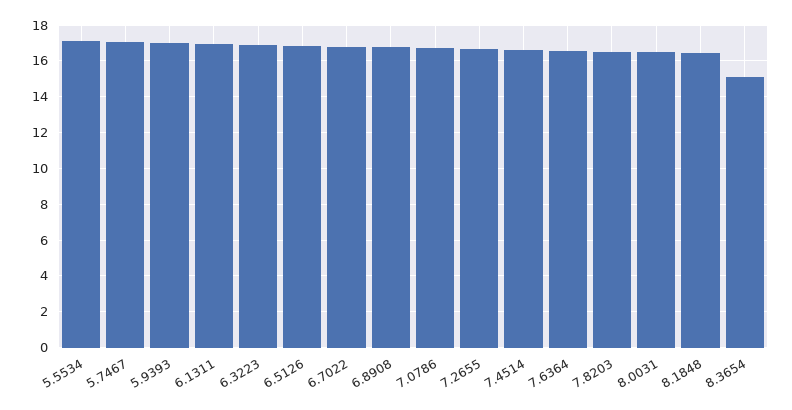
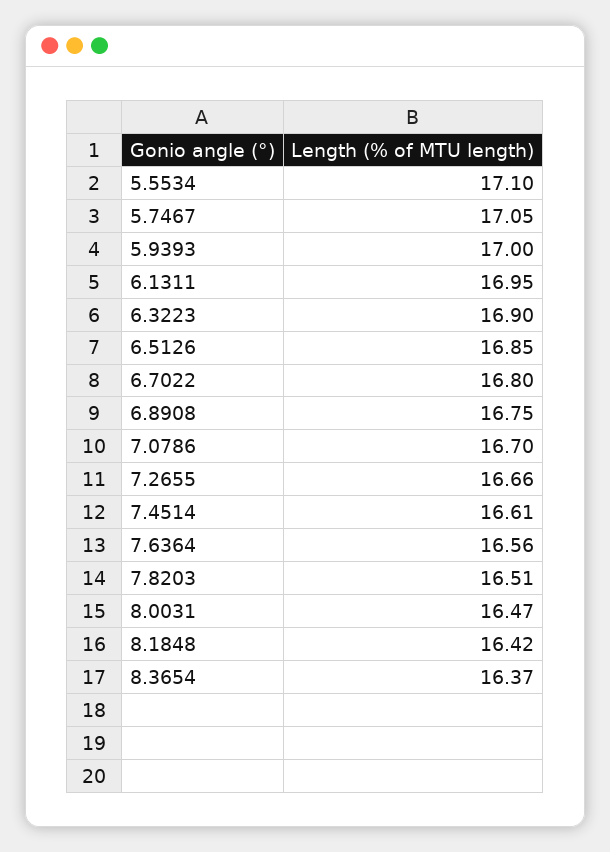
8.3654: 15 -> 16.37

